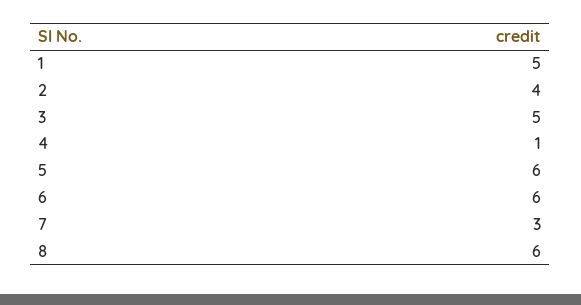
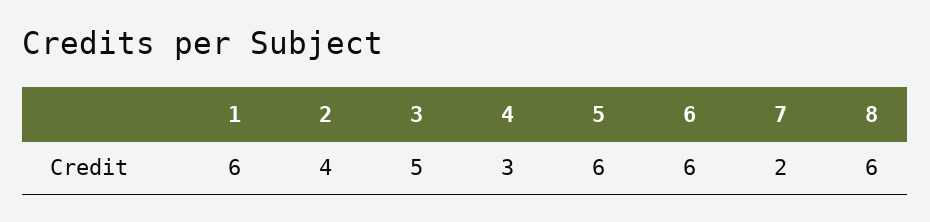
1: 5 -> 6
4: 1 -> 3
7: 3 -> 2

